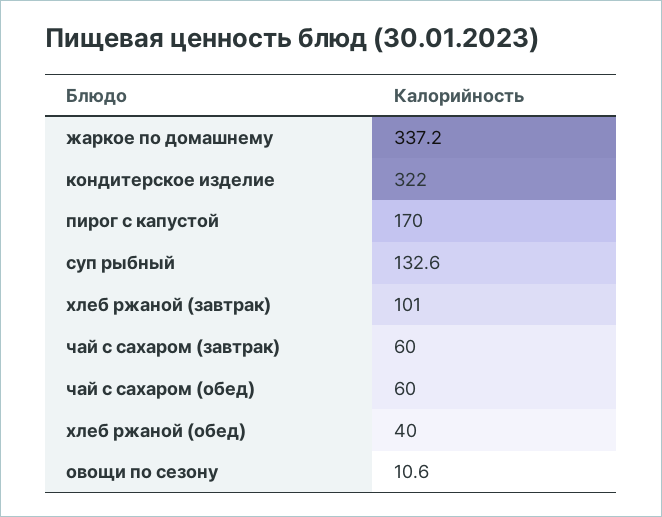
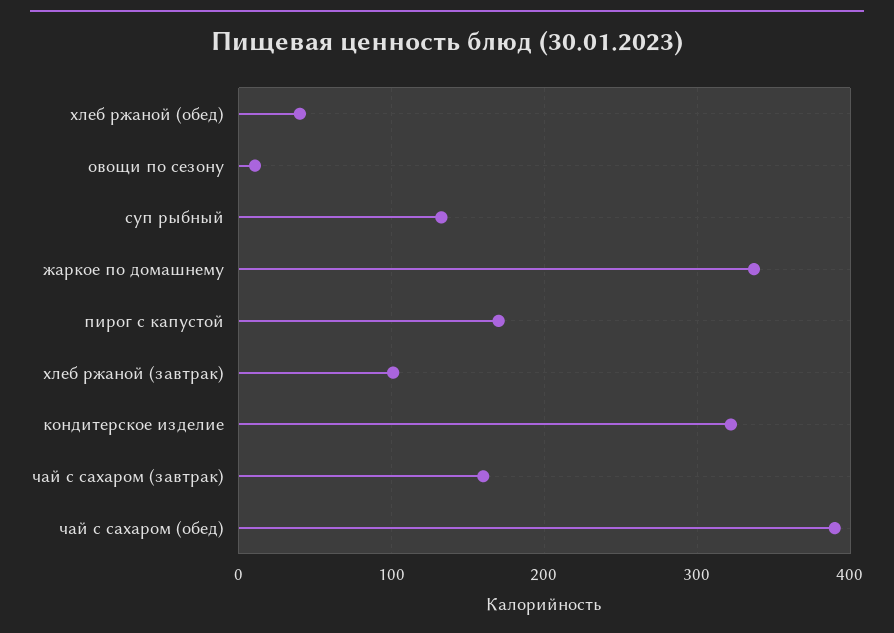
чай с сахаром (завтрак): 60 -> 160
чай с сахаром (обед): 60 -> 390

